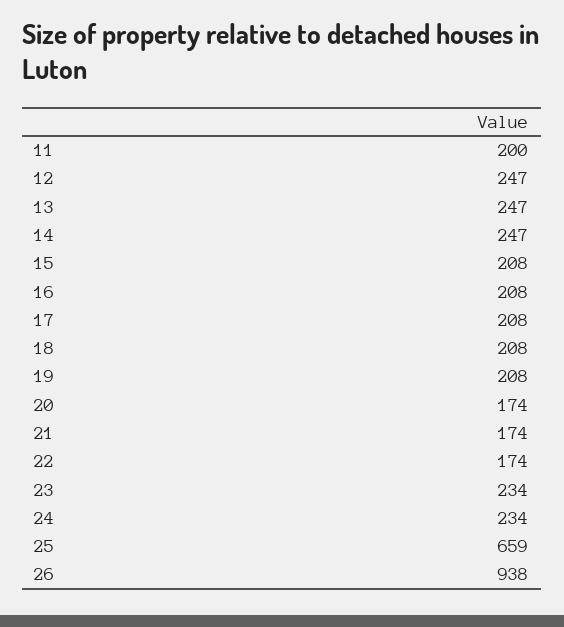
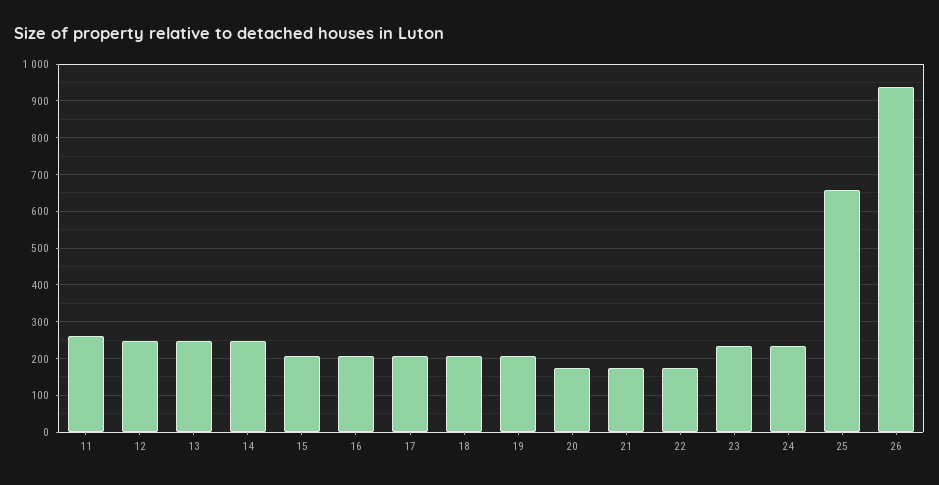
11: 200 -> 260

